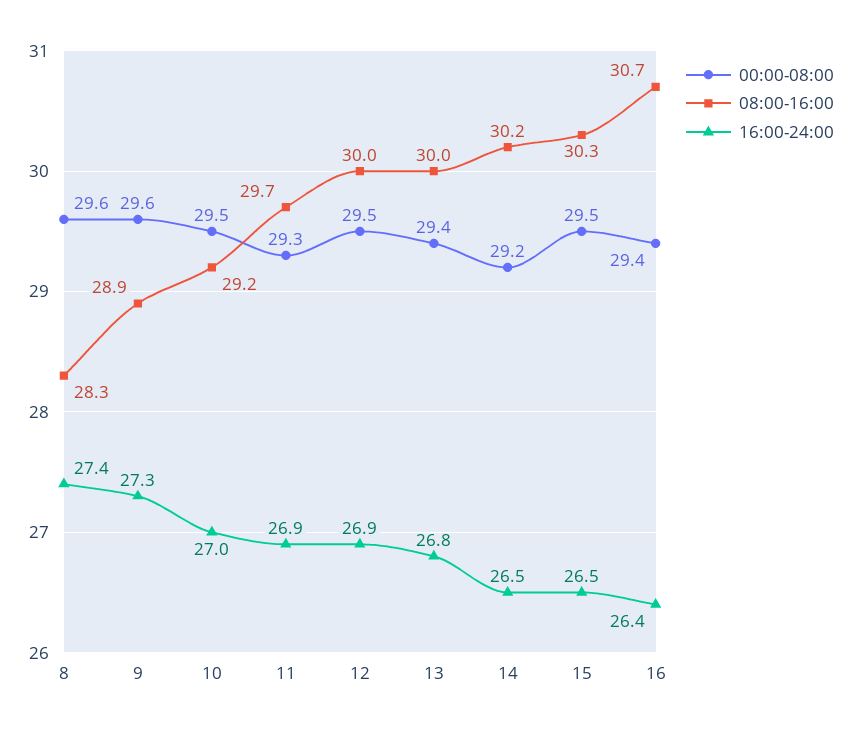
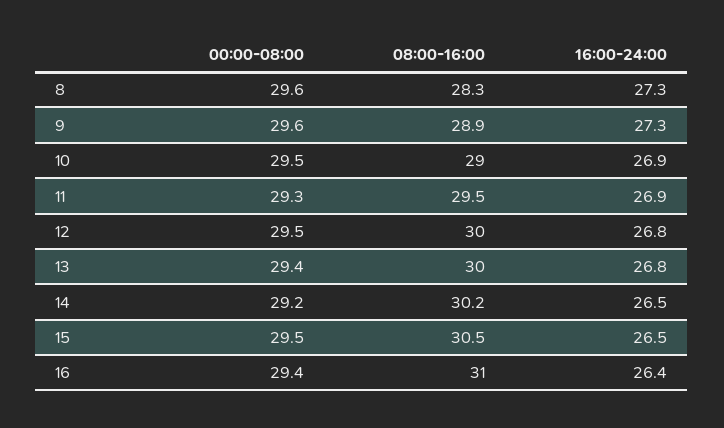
16:00-24:00, 8: 27.4 -> 27.3
08:00-16:00, 10: 29.2 -> 29
16:00-24:00, 10: 27 -> 26.9
08:00-16:00, 11: 29.7 -> 29.5
16:00-24:00, 12: 26.9 -> 26.8
08:00-16:00, 15: 30.3 -> 30.5
08:00-16:00, 16: 30.7 -> 31

